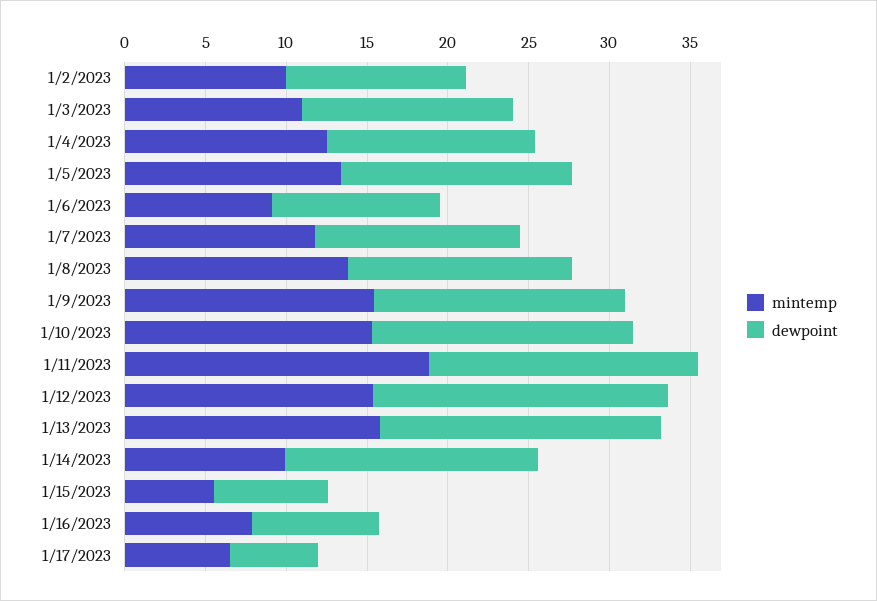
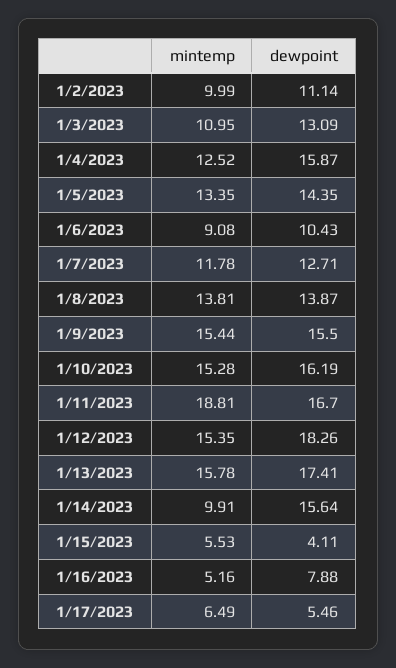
dewpoint, 1/4/2023: 13 -> 15.87
dewpoint, 1/15/2023: 7 -> 4.11
mintemp, 1/16/2023: 8 -> 5.16

